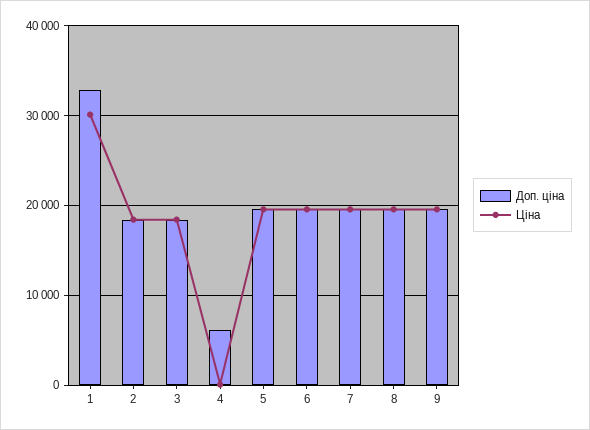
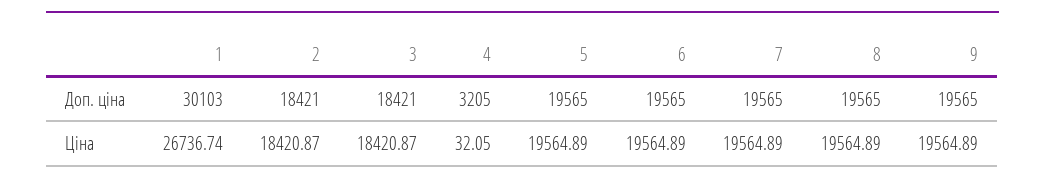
Доп. ціна, 1: 33000 -> 30103
Ціна, 1: 30000 -> 26736.74
Доп. ціна, 4: 6000 -> 3205

